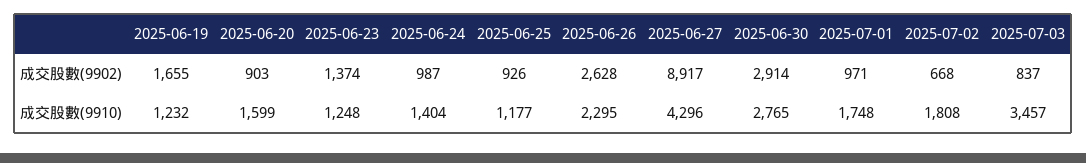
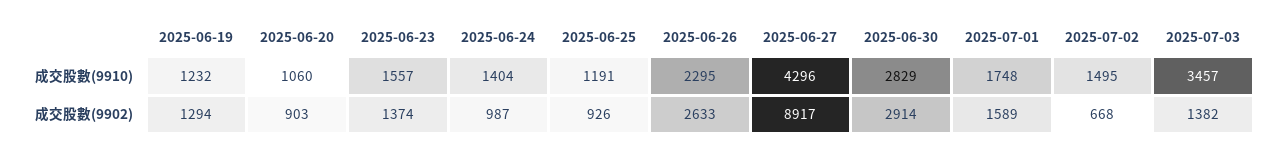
2025-06-19, 成交股數(9902): 1655 -> 1294
2025-06-26, 成交股數(9902): 2628 -> 2633
2025-07-01, 成交股數(9902): 971 -> 1589
2025-07-03, 成交股數(9902): 837 -> 1382
2025-06-20, 成交股數(9910): 1599 -> 1060
2025-06-23, 成交股數(9910): 1248 -> 1557
2025-06-25, 成交股數(9910): 1177 -> 1191
2025-06-30, 成交股數(9910): 2765 -> 2829
2025-07-02, 成交股數(9910): 1808 -> 1495

